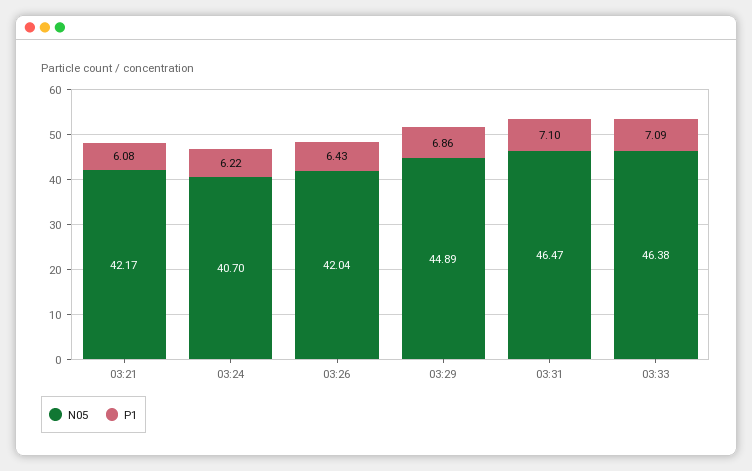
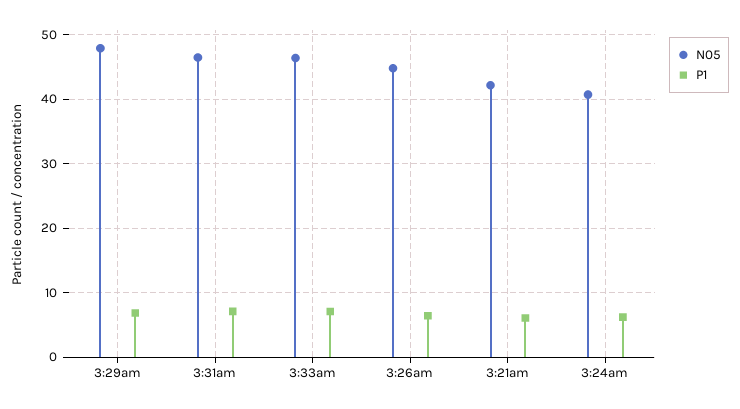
N05, 03:26: 42.04 -> 45
N05, 03:29: 44.89 -> 48

